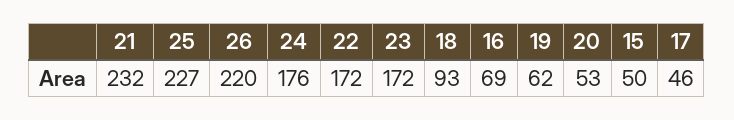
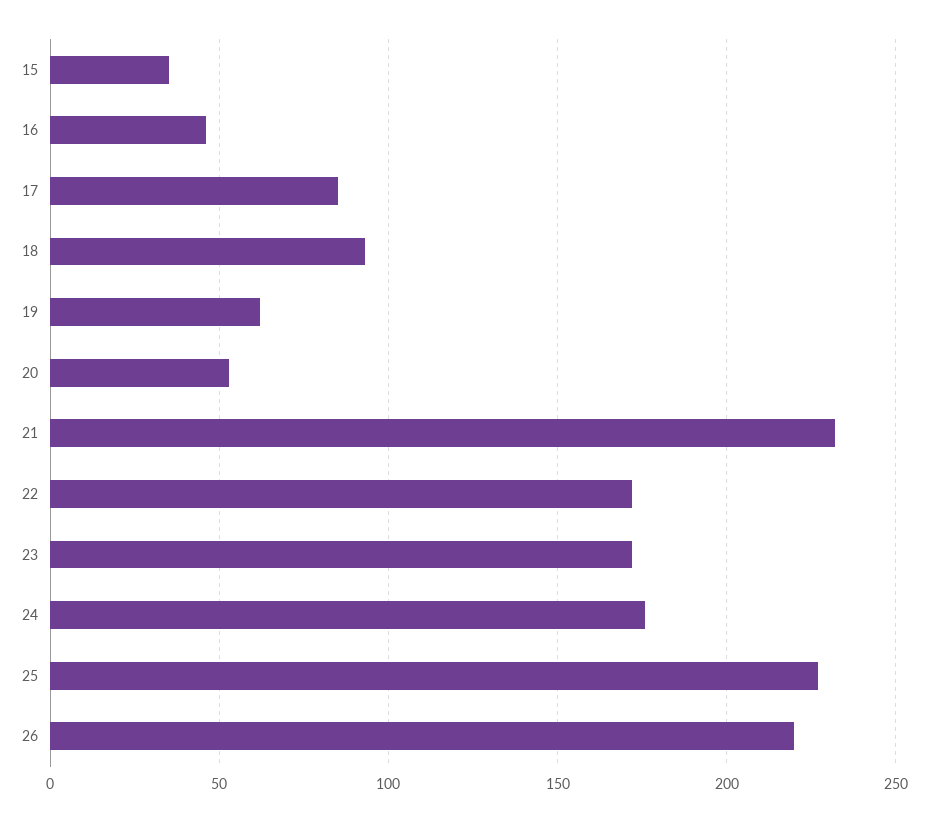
16: 69 -> 45
15: 50 -> 35
17: 46 -> 85

